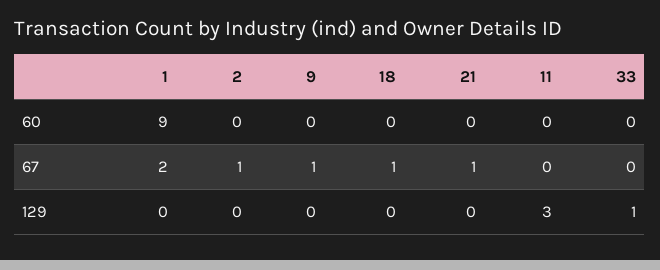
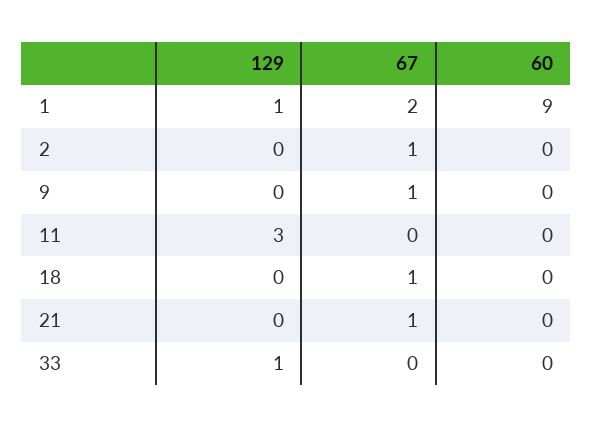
1, 129: 0 -> 1

